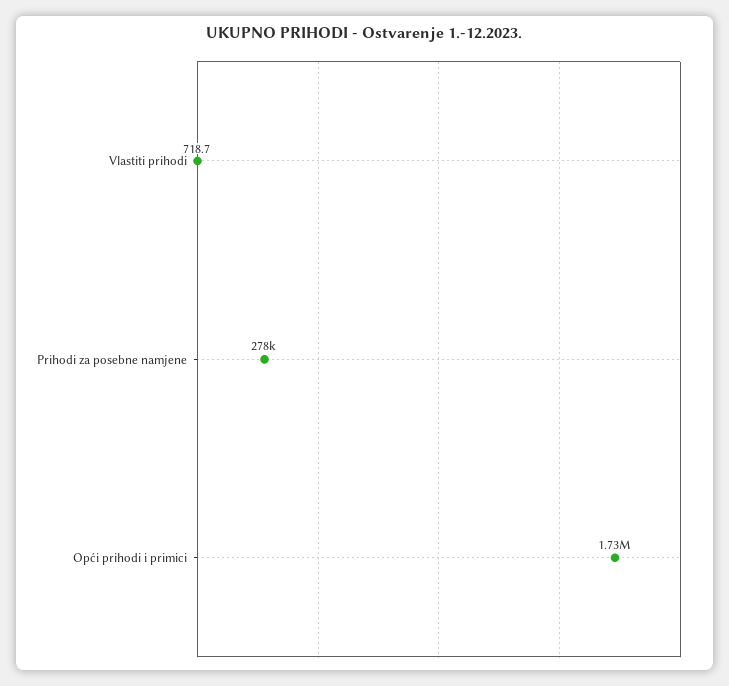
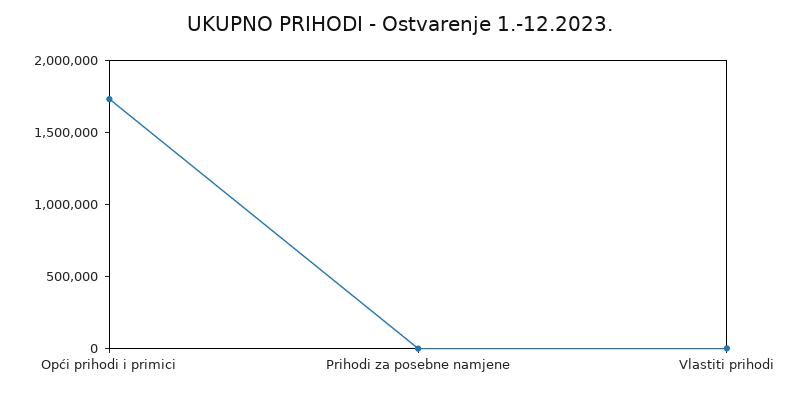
Prihodi za posebne namjene: 278000 -> 0

